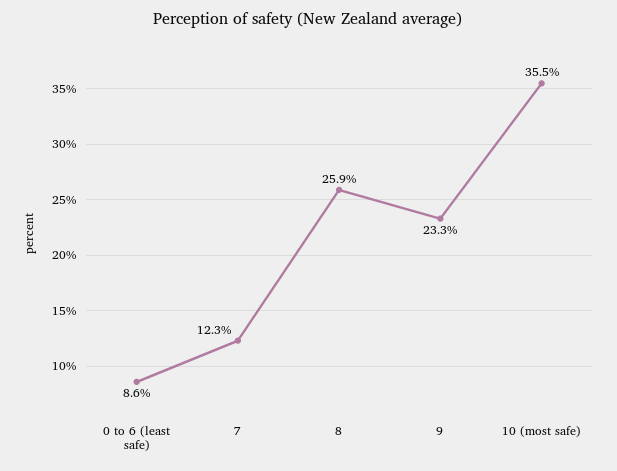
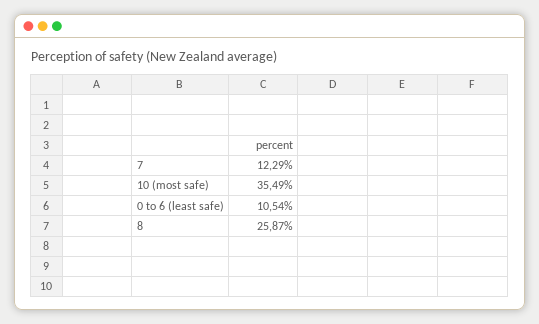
0 to 6 (least safe): 8.6 -> 10.54
9: 23.3 -> none

